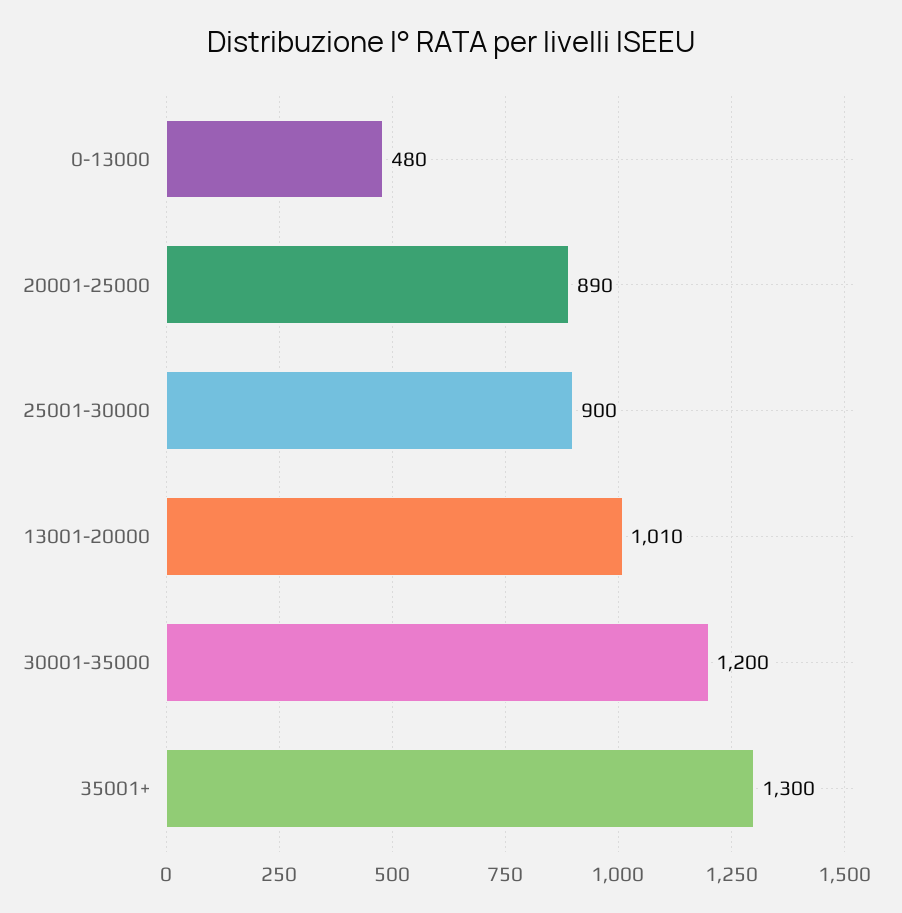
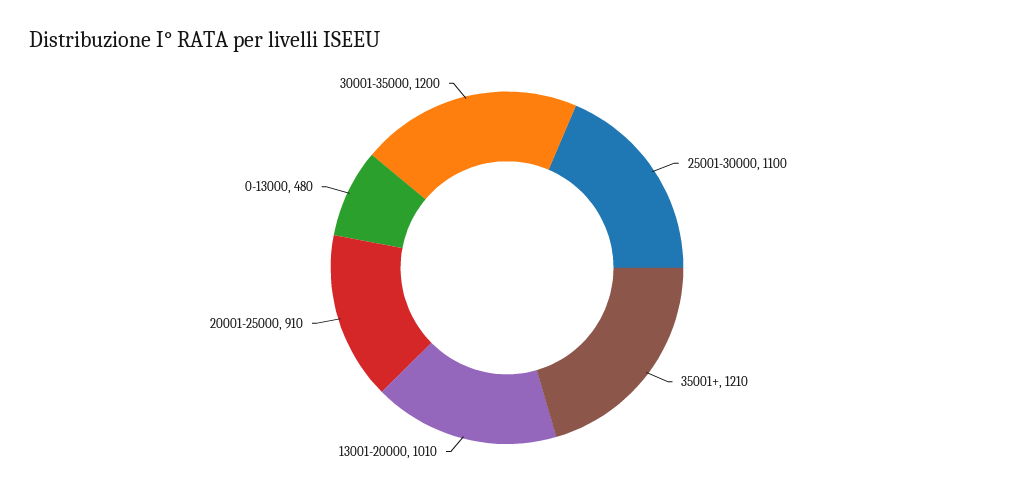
20001-25000: 890 -> 910
25001-30000: 900 -> 1100
35001+: 1300 -> 1210

